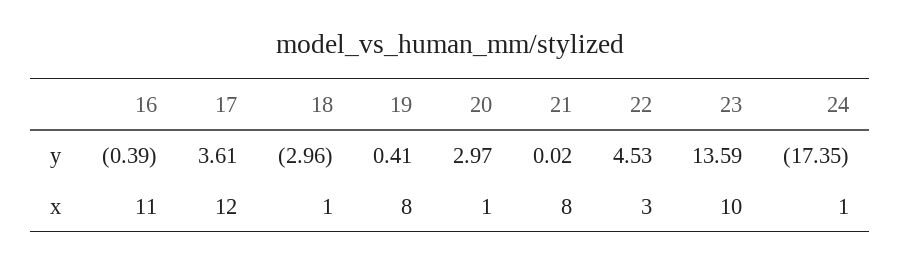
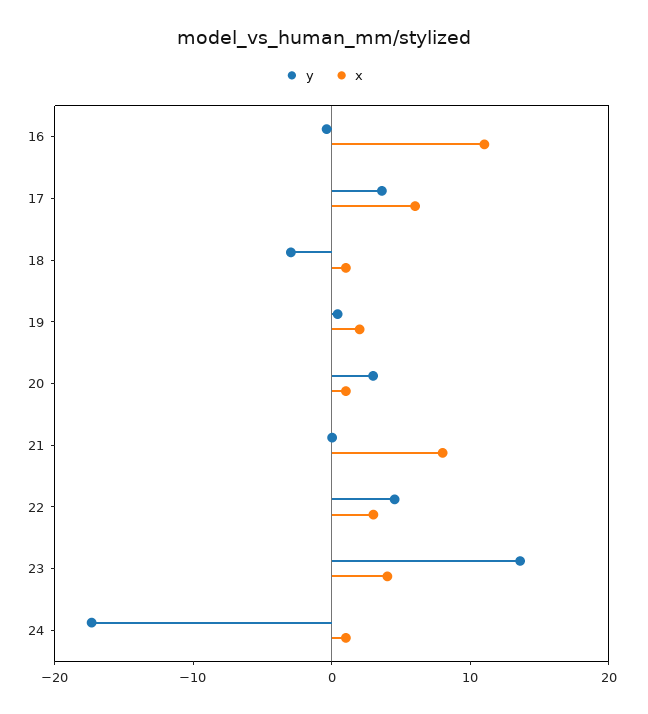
x, 17: 12 -> 6
x, 19: 8 -> 2
x, 23: 10 -> 4

